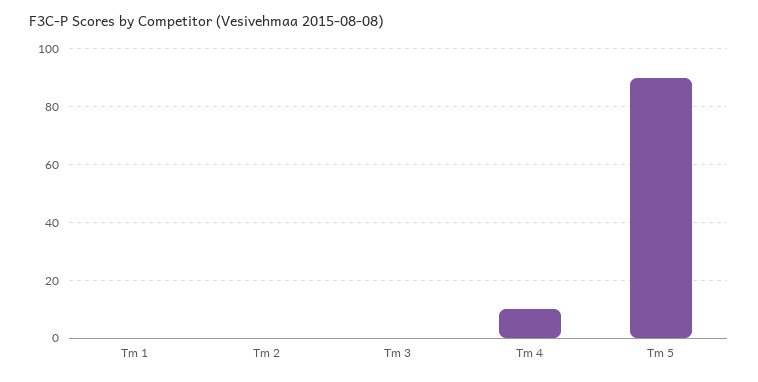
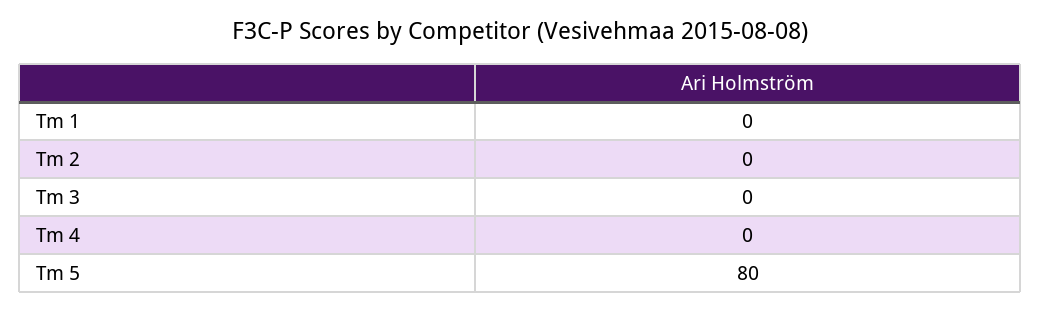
Tm 4: 10 -> 0
Tm 5: 90 -> 80

